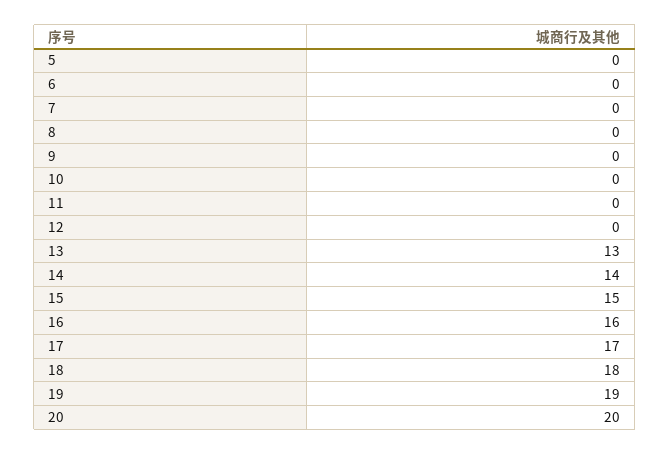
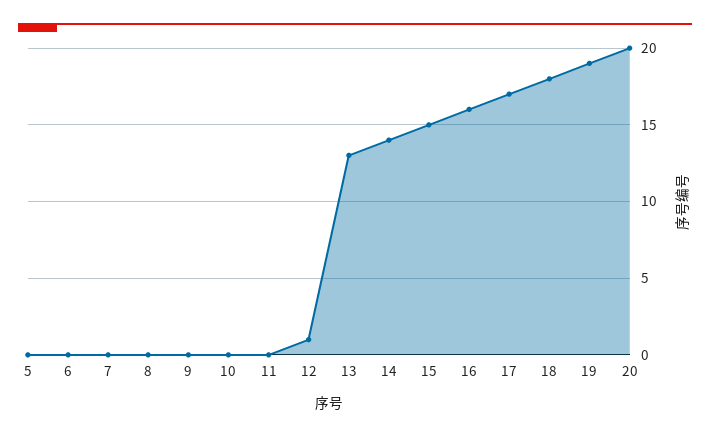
12: 0 -> 1

